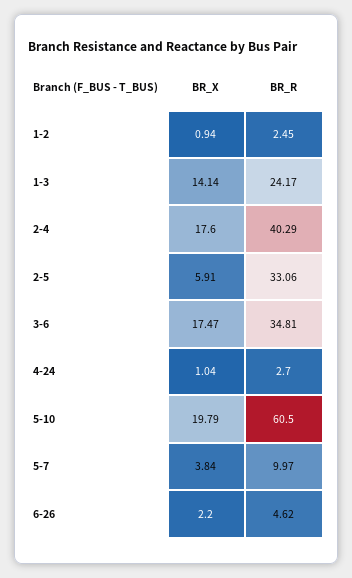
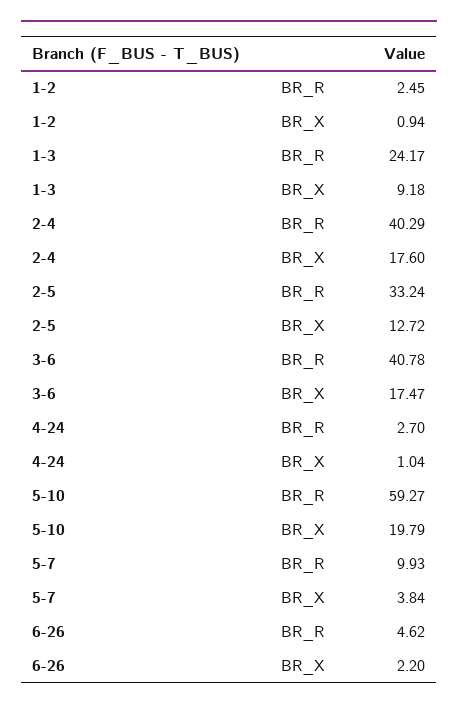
BR_X, 1-3: 14.14 -> 9.18
BR_X, 2-5: 5.91 -> 12.72
BR_R, 2-5: 33.06 -> 33.24
BR_R, 3-6: 34.81 -> 40.78
BR_R, 5-10: 60.5 -> 59.27
BR_R, 5-7: 9.97 -> 9.93

